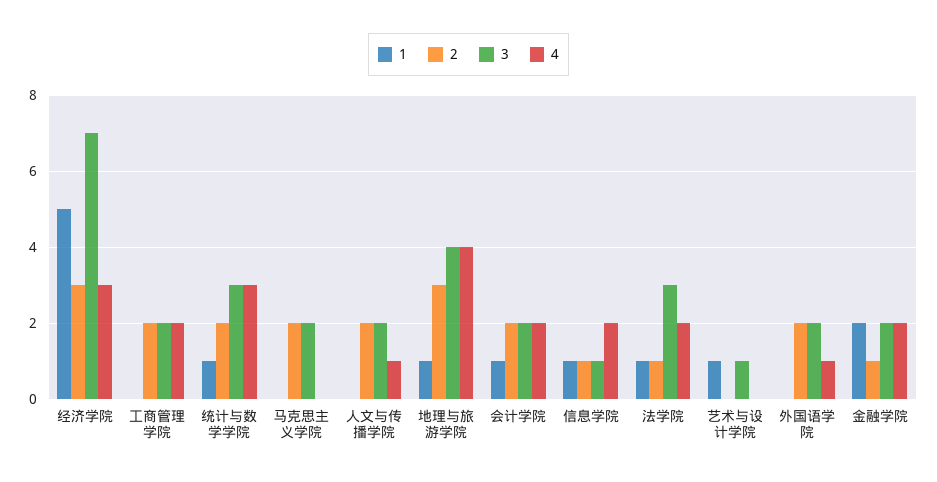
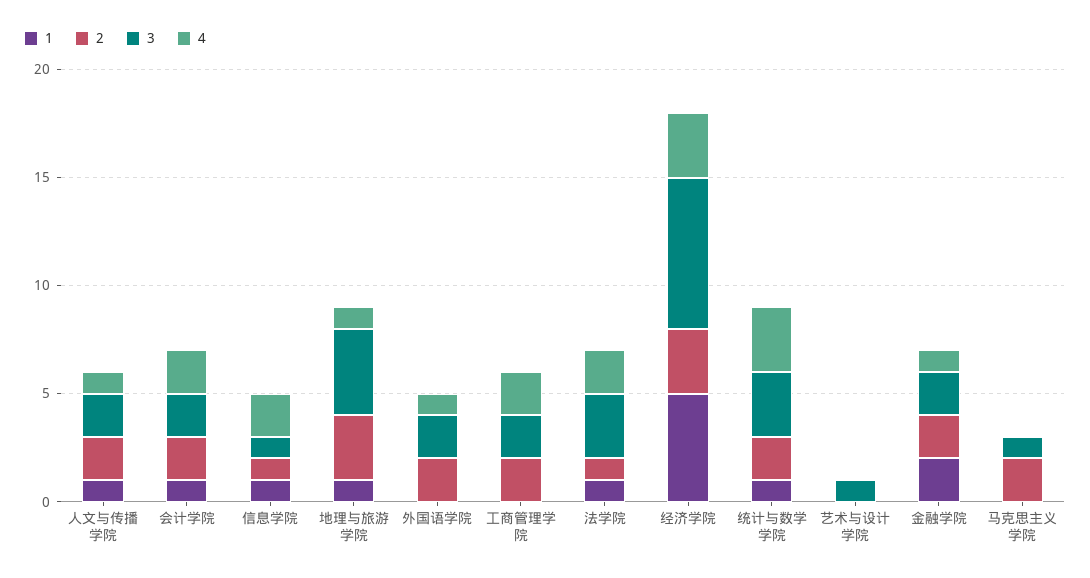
3, 马克思主义学院: 2 -> 1
1, 人文与传播学院: 0 -> 1
4, 地理与旅游学院: 4 -> 1
1, 艺术与设计学院: 1 -> 0
2, 金融学院: 1 -> 2
4, 金融学院: 2 -> 1

